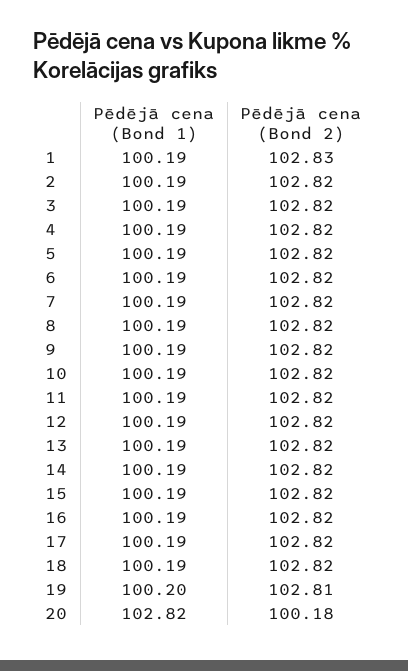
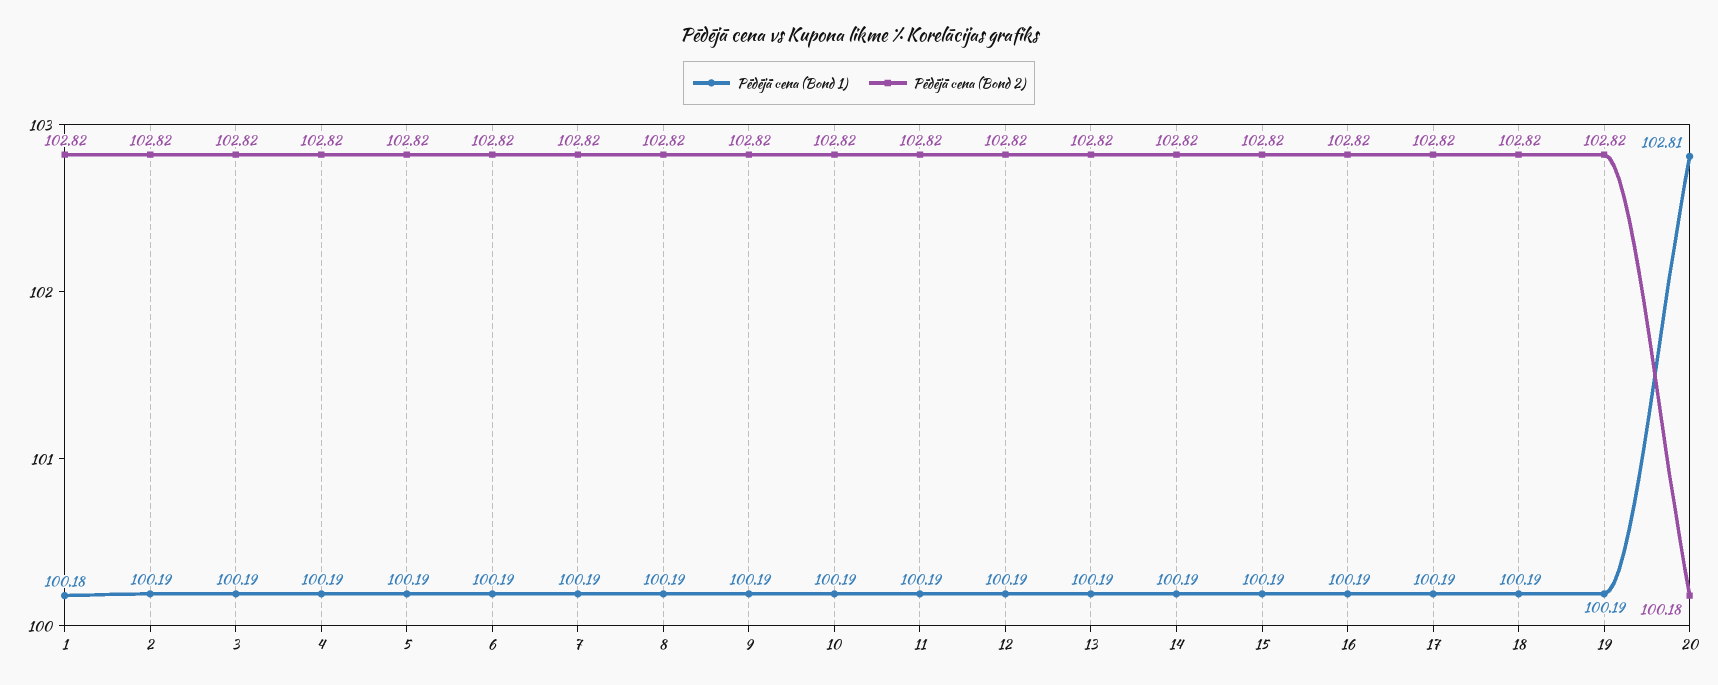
Pēdējā cena (Bond 1), 1: 100.19 -> 100.18
Pēdējā cena (Bond 2), 1: 102.83 -> 102.82
Pēdējā cena (Bond 1), 19: 100.2 -> 100.19
Pēdējā cena (Bond 2), 19: 102.81 -> 102.82
Pēdējā cena (Bond 1), 20: 102.82 -> 102.81

